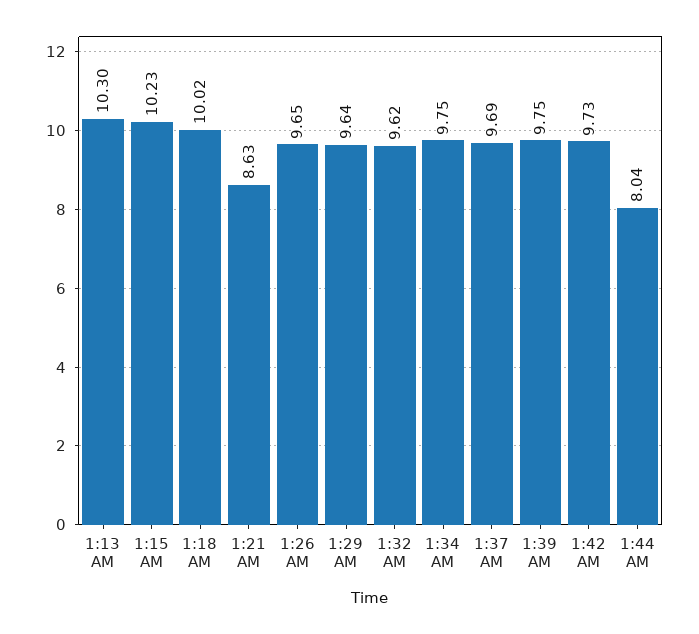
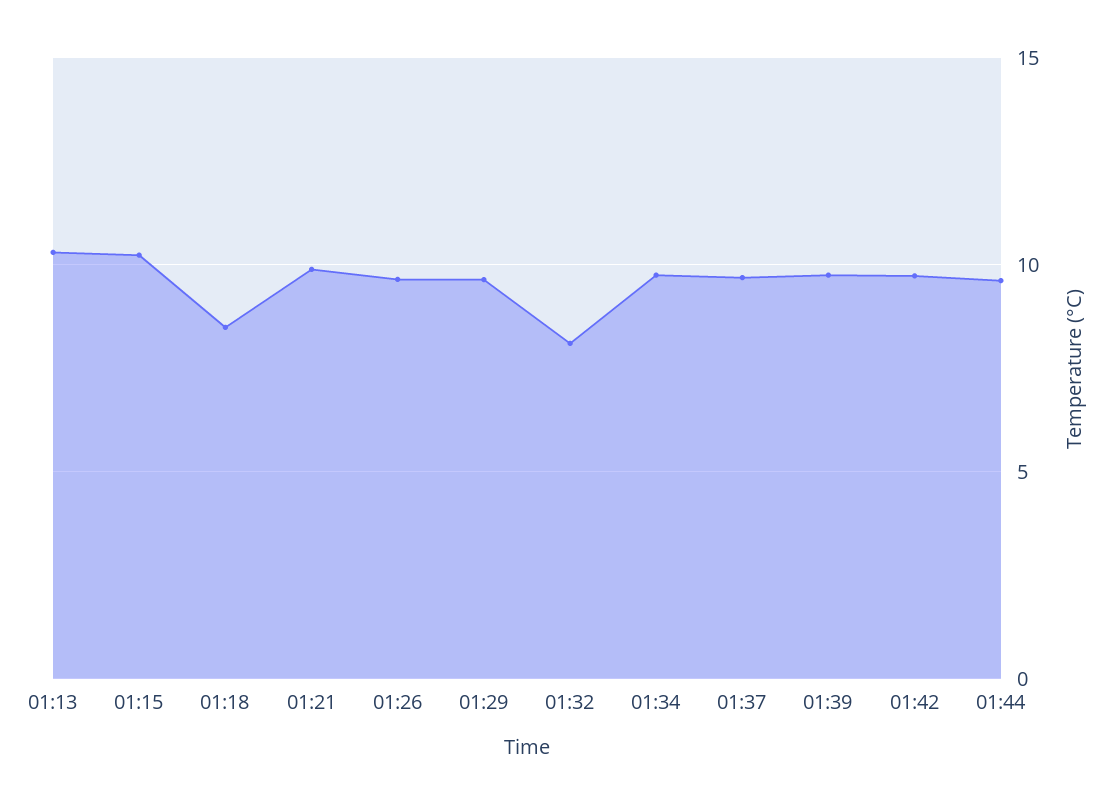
1:18 AM: 10.02 -> 8.5
1:21 AM: 8.63 -> 10
1:32 AM: 9.62 -> 8
1:44 AM: 8.04 -> 9.5

